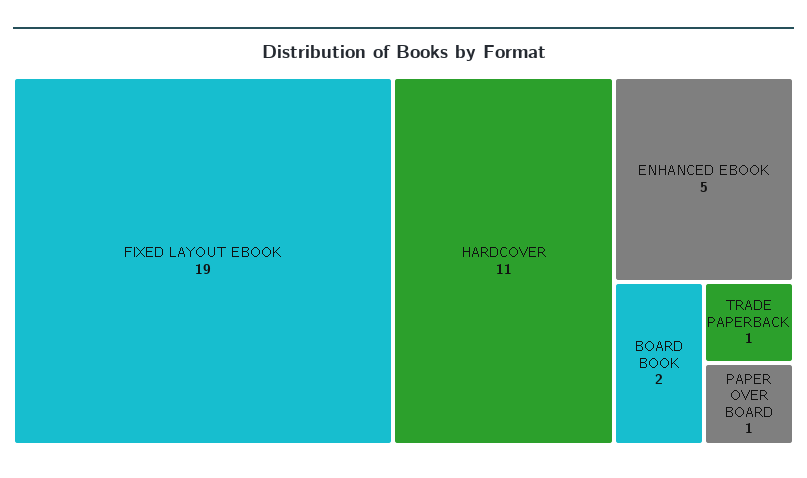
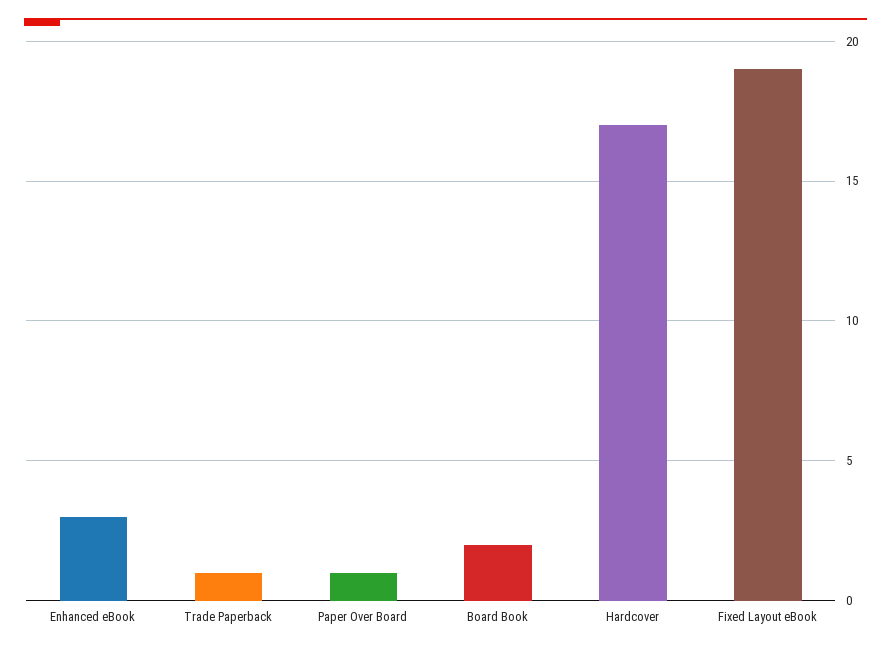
HARDCOVER: 11 -> 17
ENHANCED EBOOK: 5 -> 3

